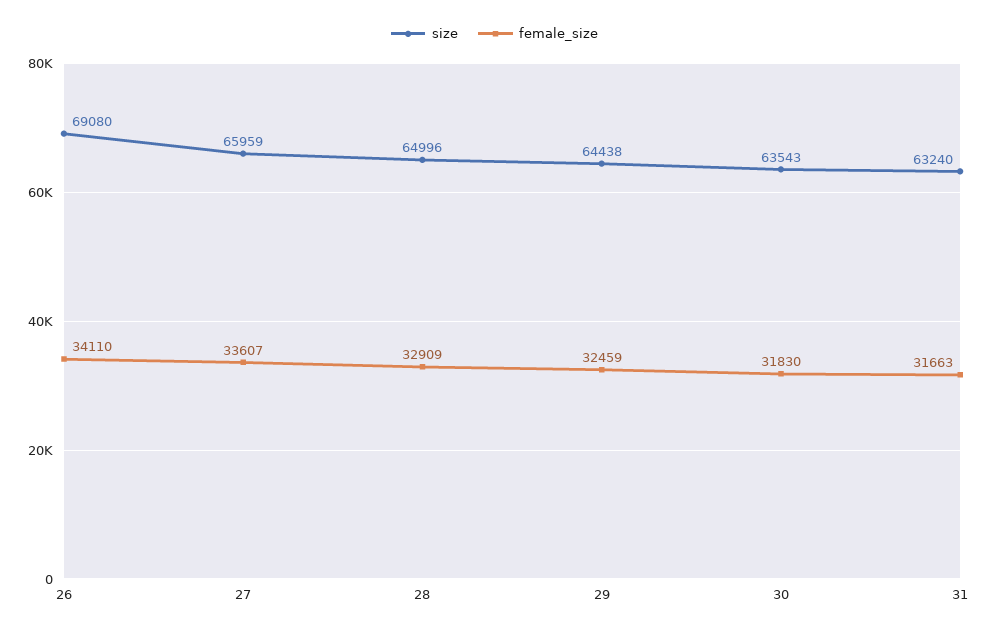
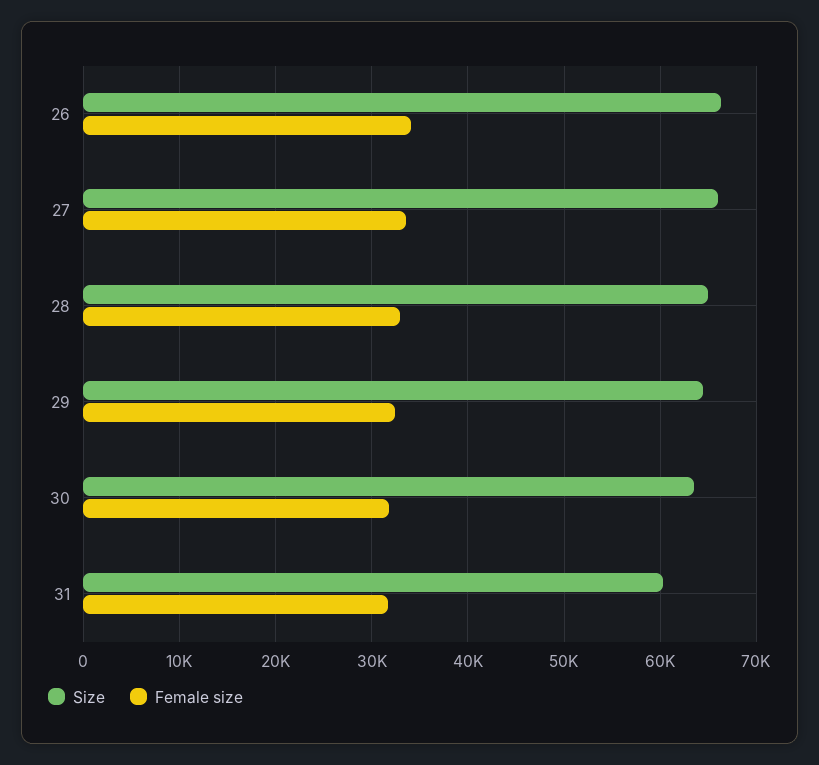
size, 26: 69080 -> 66000
size, 31: 63240 -> 60000

